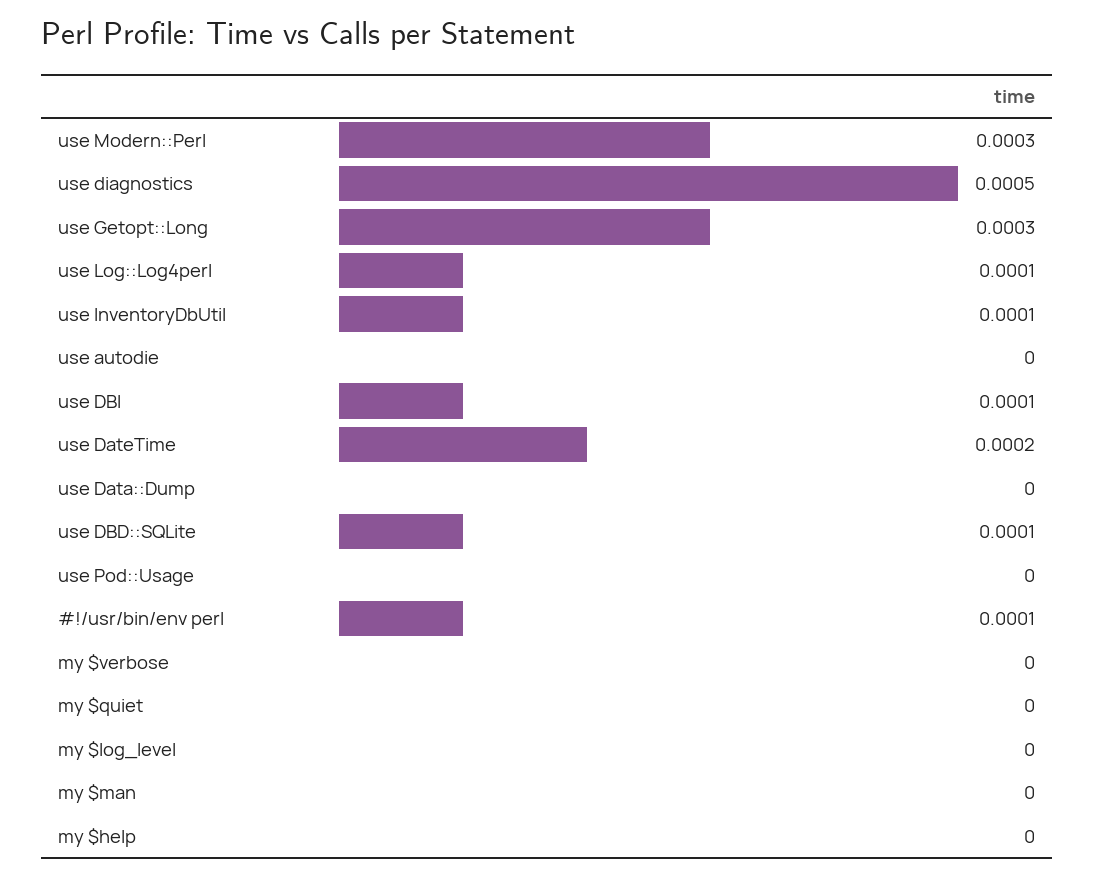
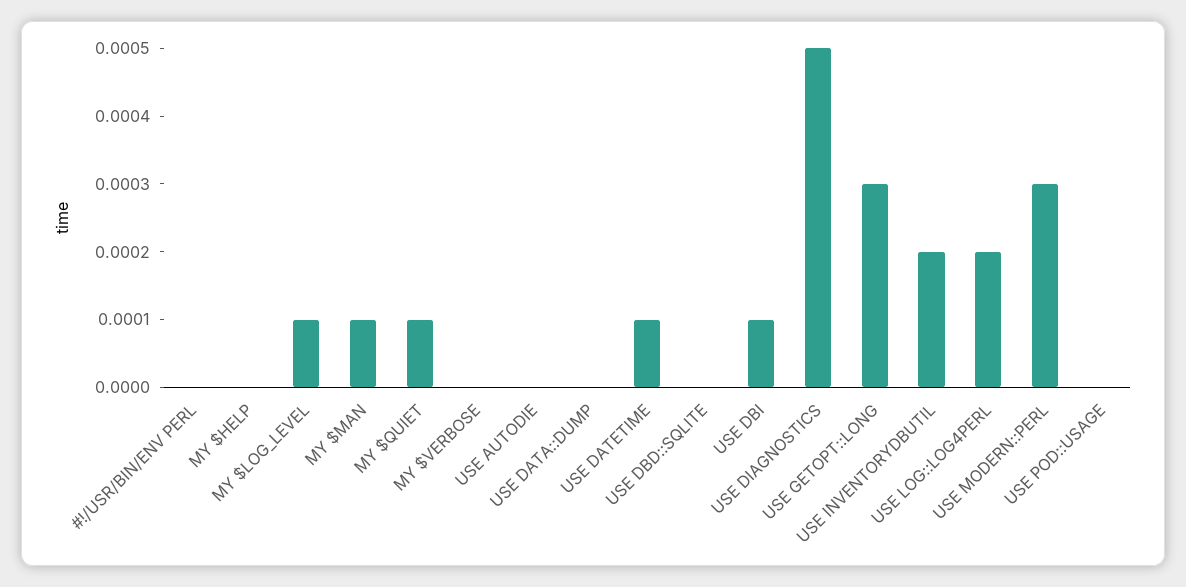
use Log::Log4perl: 0.0001 -> 0.0002
use InventoryDbUtil: 0.0001 -> 0.0002
use DateTime: 0.0002 -> 0.0001
use DBD::SQLite: 0.0001 -> 0
#!/usr/bin/env perl: 0.0001 -> 0
my $quiet: 0 -> 0.0001
my $log_level: 0 -> 0.0001
my $man: 0 -> 0.0001

